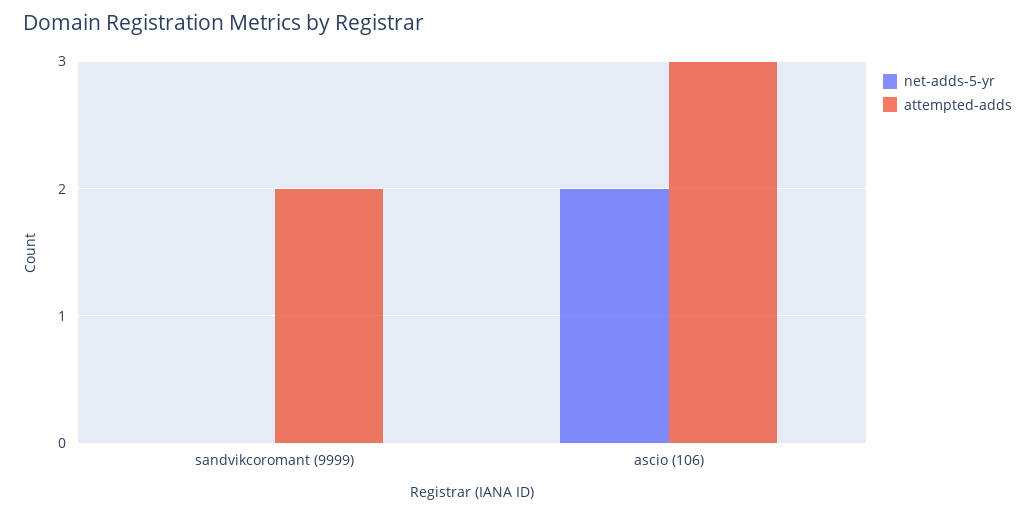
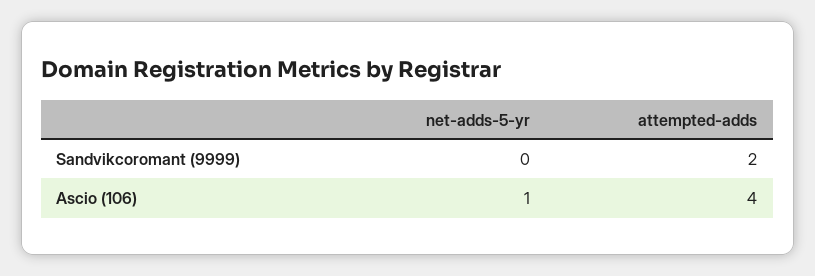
net-adds-5-yr, ascio (106): 2 -> 1
attempted-adds, ascio (106): 3 -> 4

